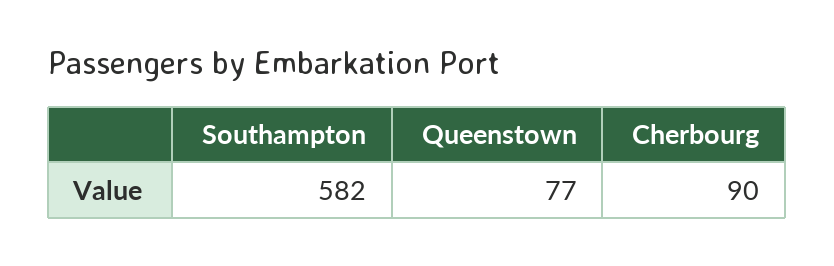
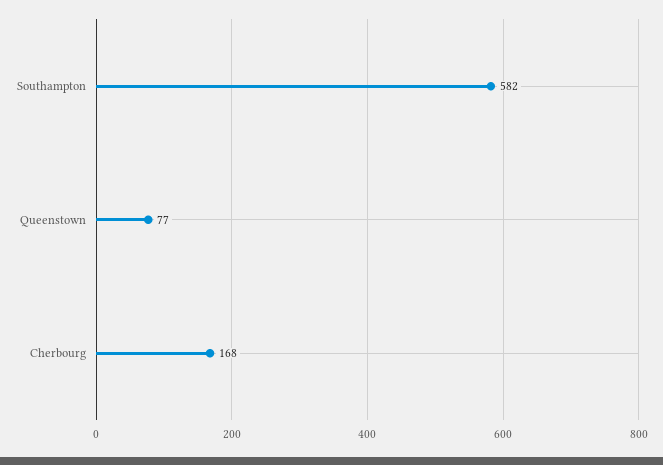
Cherbourg: 90 -> 168

